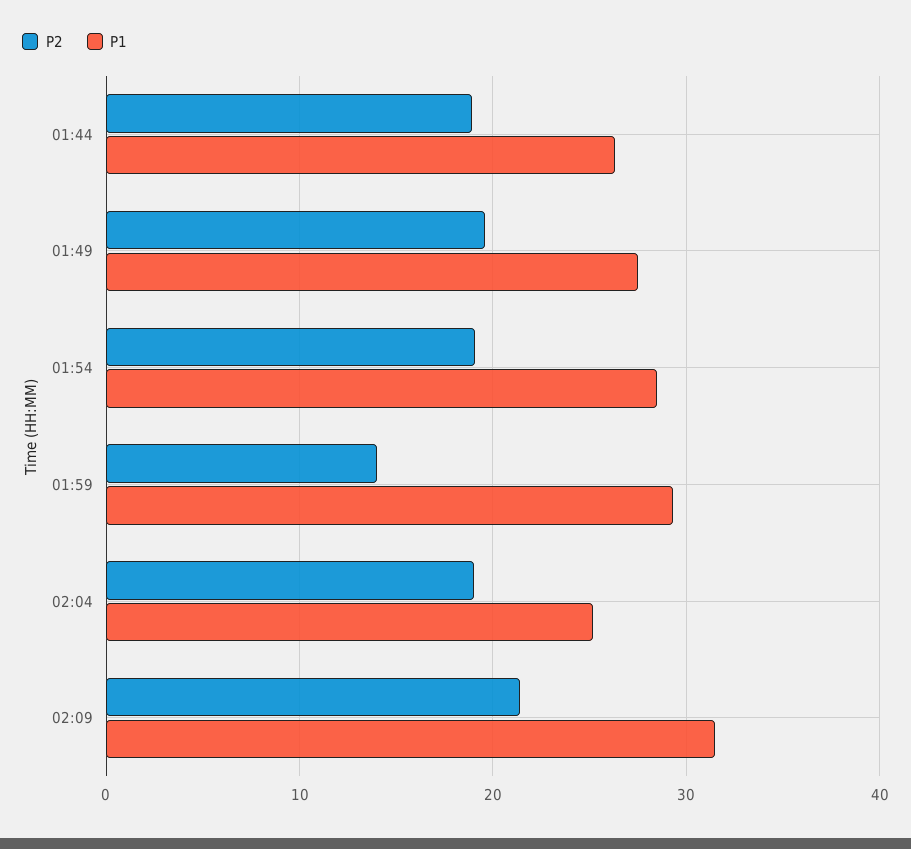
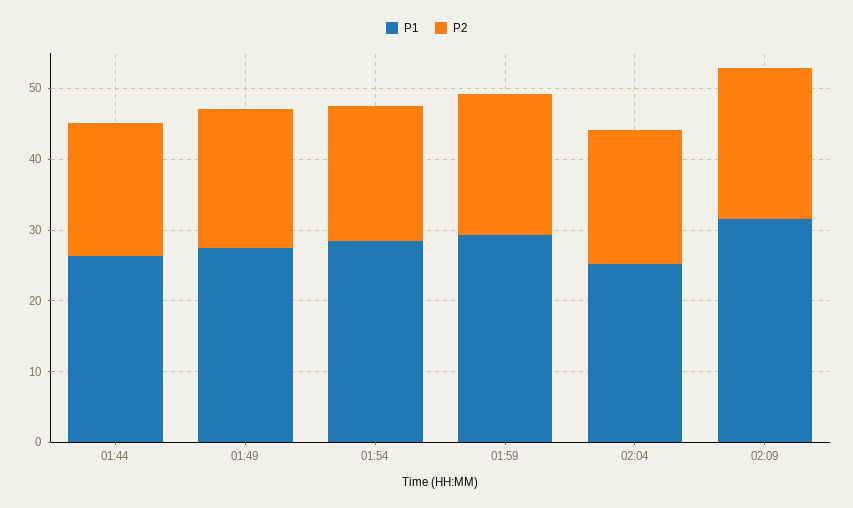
P2, 01:59: 14 -> 20

